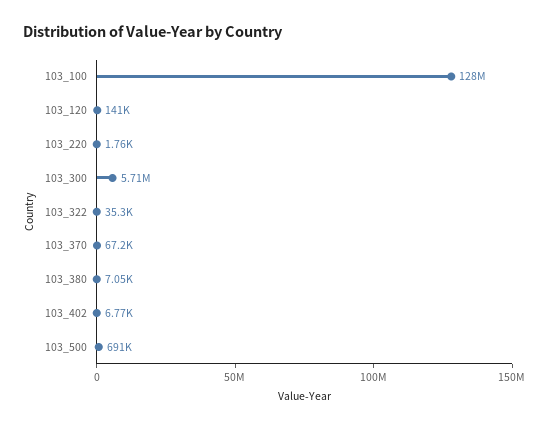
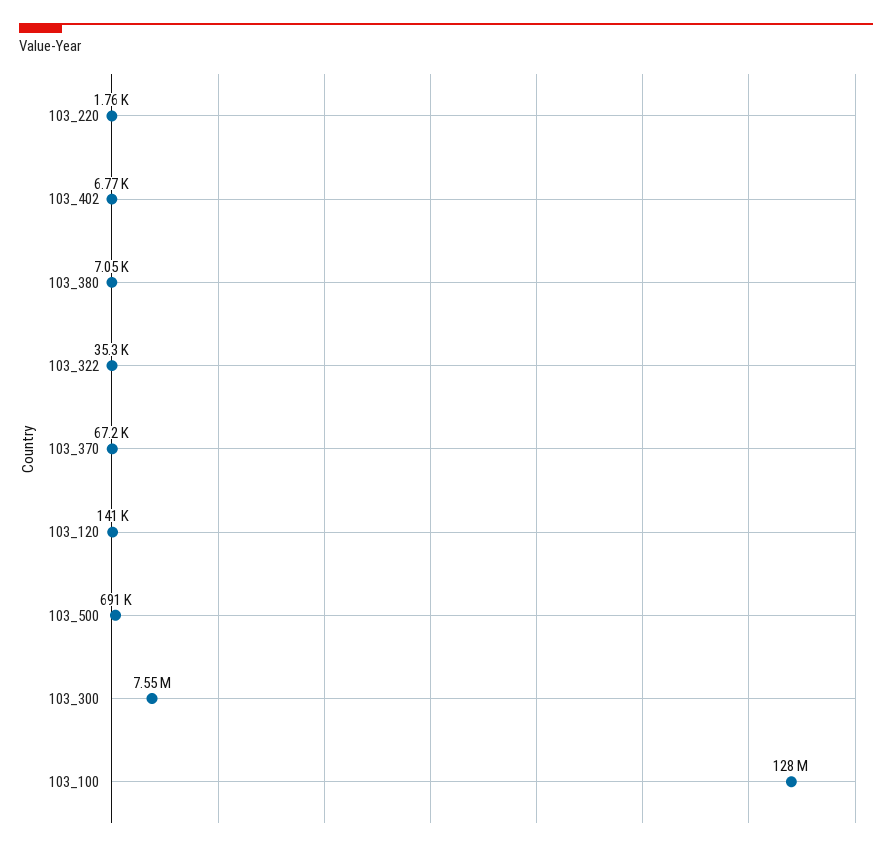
103_300: 5710000 -> 7550000

